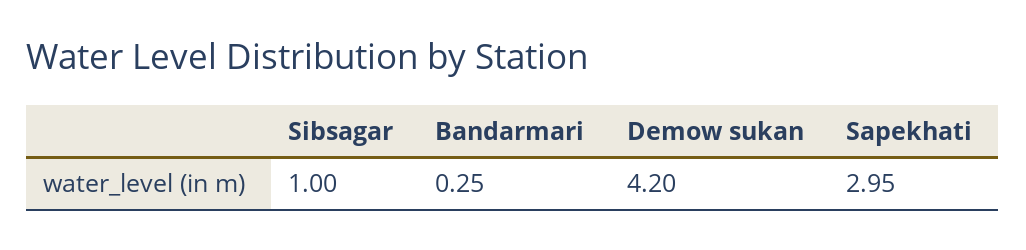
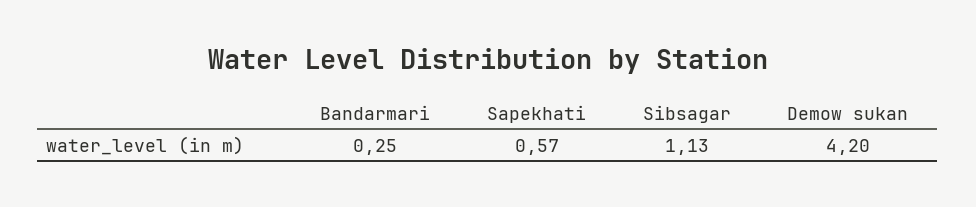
Sibsagar: 1 -> 1.13
Sapekhati: 2.95 -> 0.57

